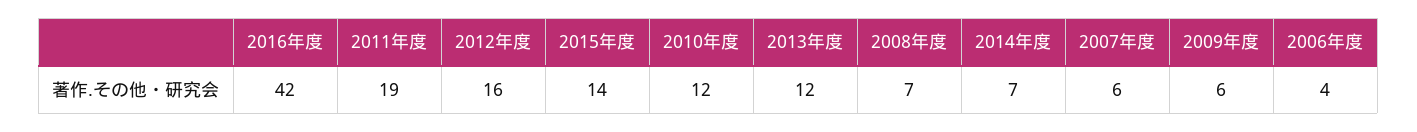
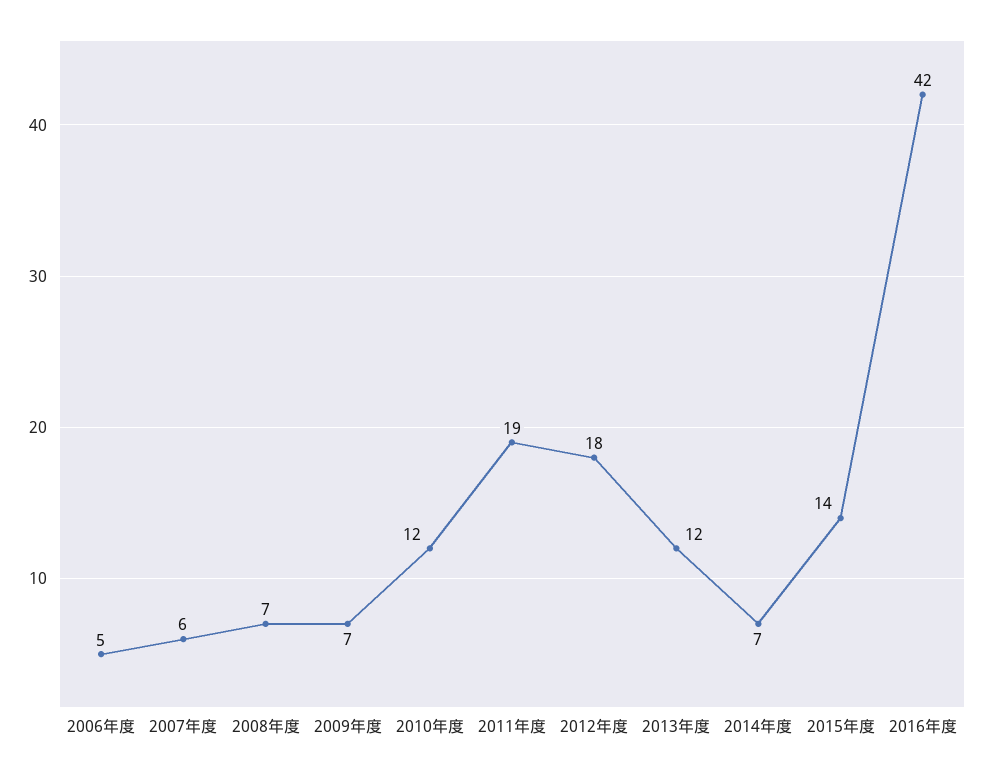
2012年度: 16 -> 18
2009年度: 6 -> 7
2006年度: 4 -> 5

